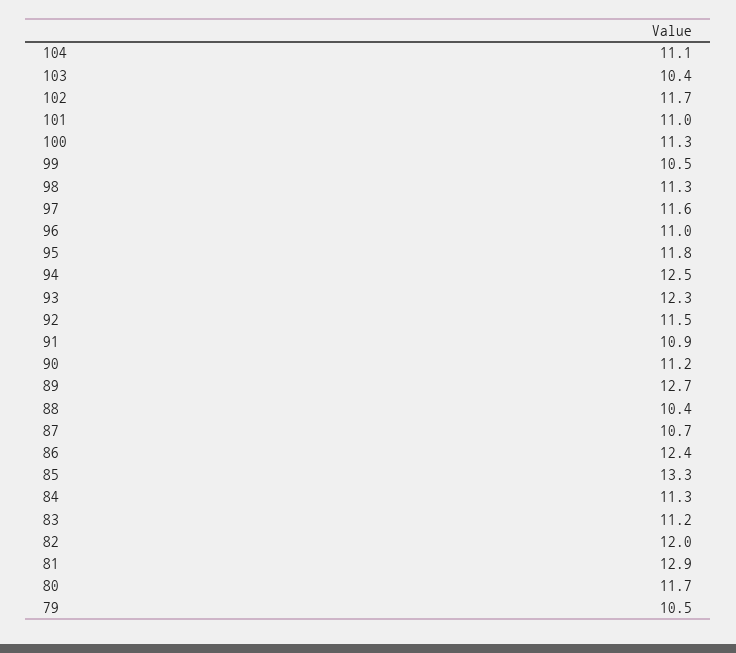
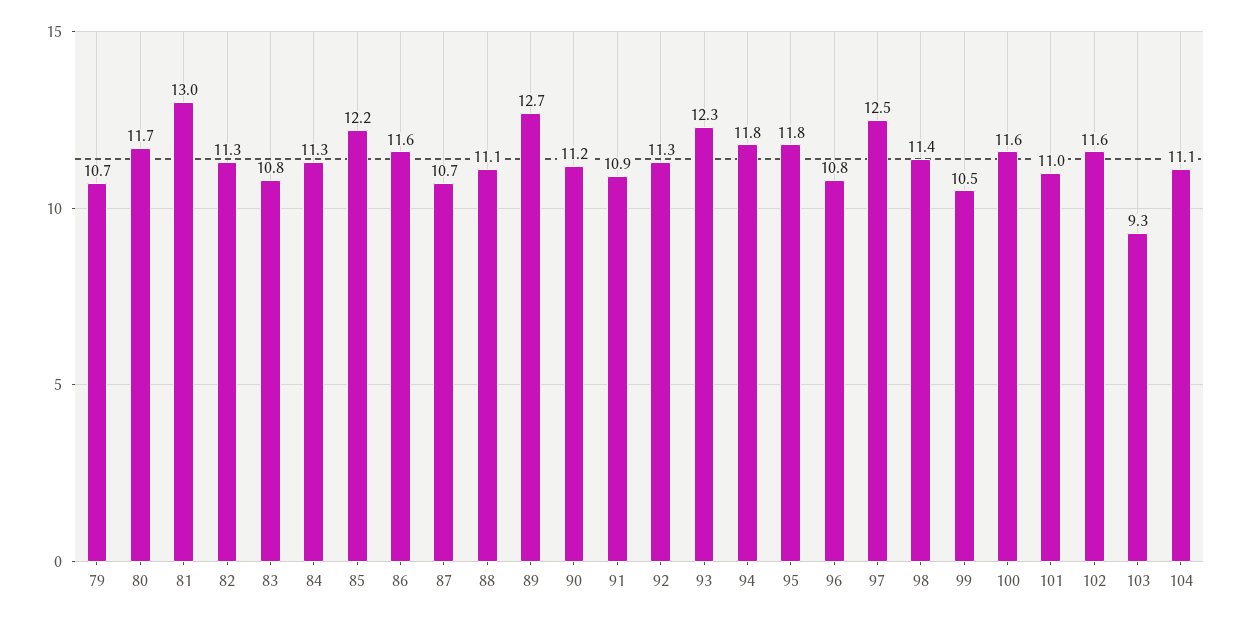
103: 10.4 -> 9.3
102: 11.7 -> 11.6
100: 11.3 -> 11.6
98: 11.3 -> 11.4
97: 11.6 -> 12.5
96: 11 -> 10.8
94: 12.5 -> 11.8
92: 11.5 -> 11.3
88: 10.4 -> 11.1
86: 12.4 -> 11.6
85: 13.3 -> 12.2
83: 11.2 -> 10.8
82: 12 -> 11.3
81: 12.9 -> 13
79: 10.5 -> 10.7

